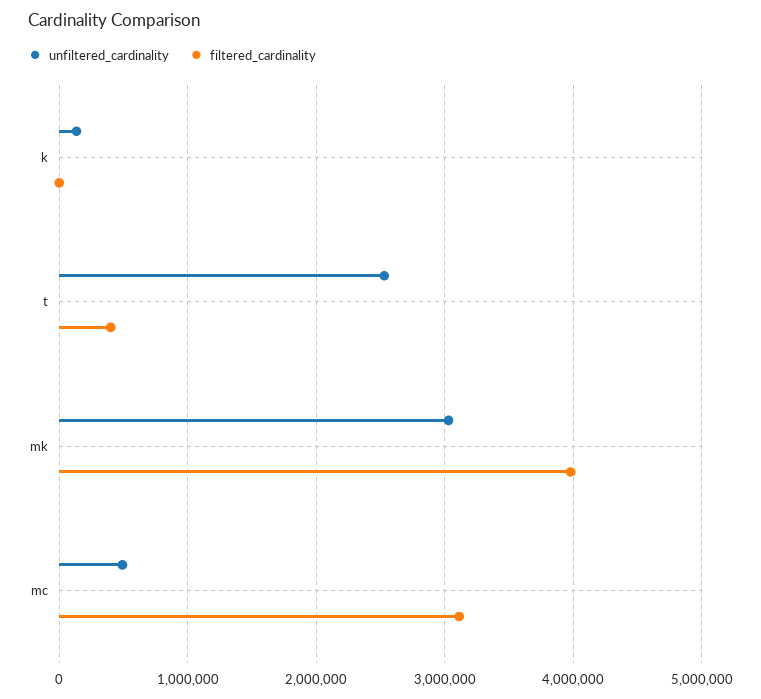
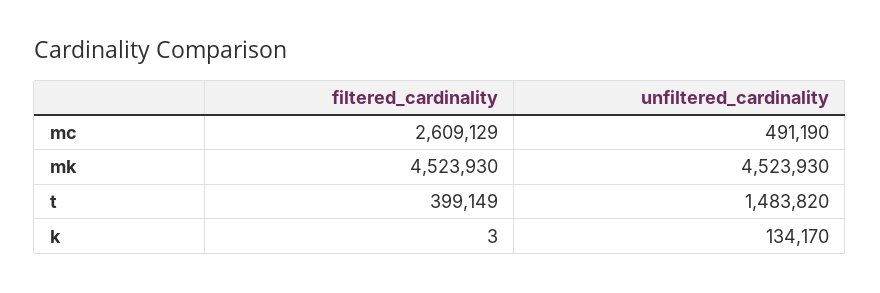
unfiltered_cardinality, t: 2500000 -> 1483820
unfiltered_cardinality, mk: 3000000 -> 4523930
filtered_cardinality, mk: 4000000 -> 4523930
filtered_cardinality, mc: 3100000 -> 2609129

